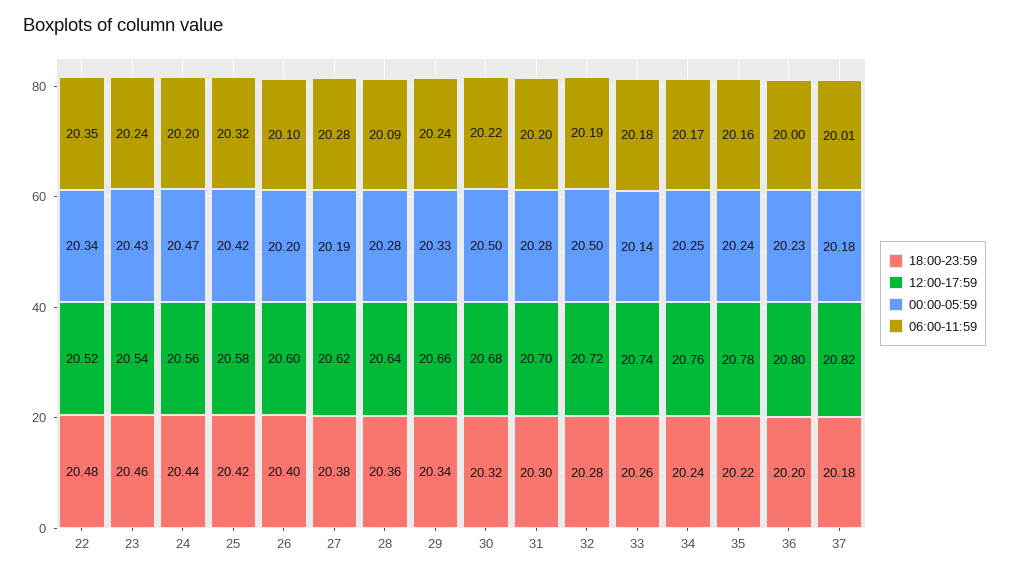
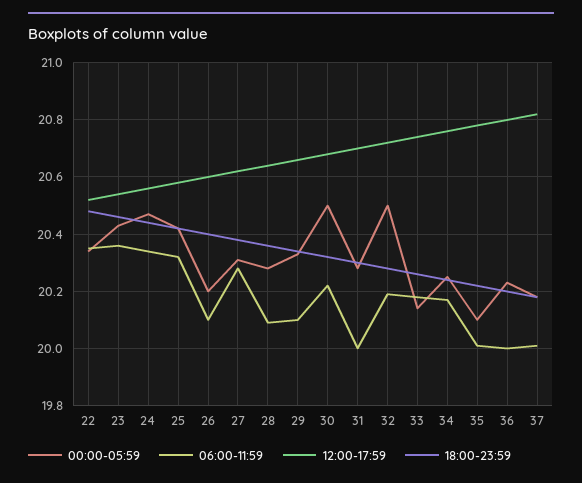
06:00-11:59, 23: 20.24 -> 20.35
06:00-11:59, 24: 20.2 -> 20.35
00:00-05:59, 27: 20.19 -> 20.3
06:00-11:59, 29: 20.24 -> 20.1
06:00-11:59, 31: 20.2 -> 20
00:00-05:59, 35: 20.24 -> 20.1
06:00-11:59, 35: 20.16 -> 20

